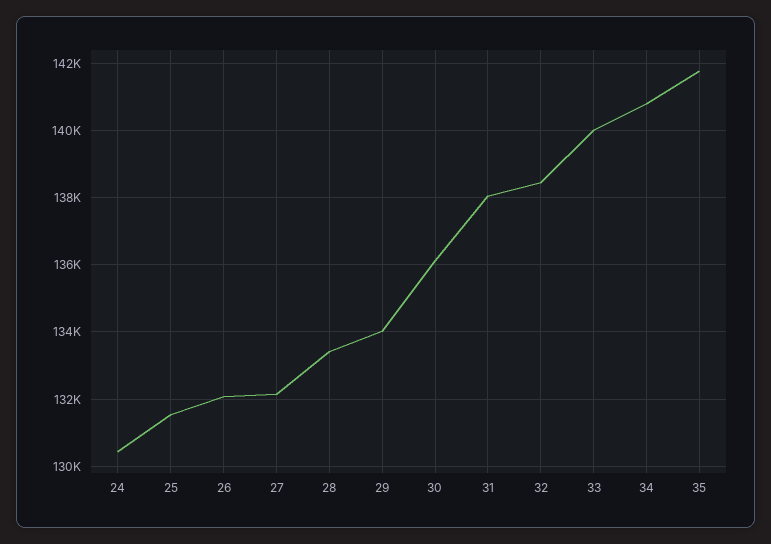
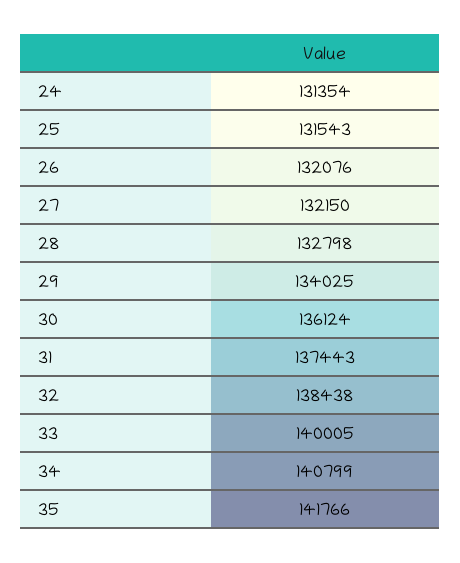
24: 130400 -> 131354
28: 133400 -> 132798
31: 138000 -> 137443

